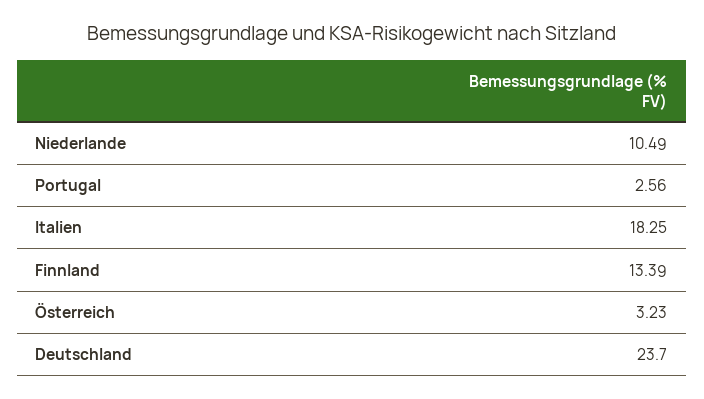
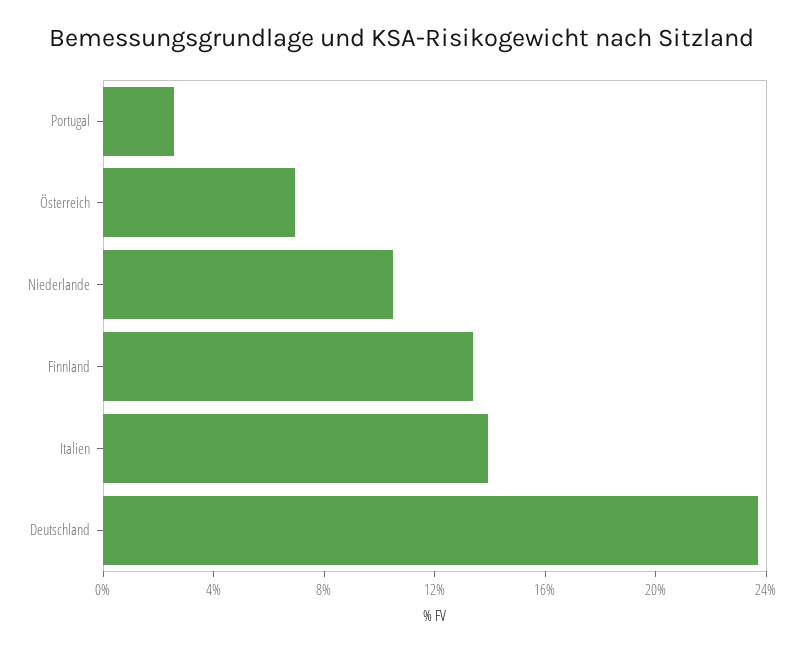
Italien: 18.25 -> 14
Österreich: 3.23 -> 7

